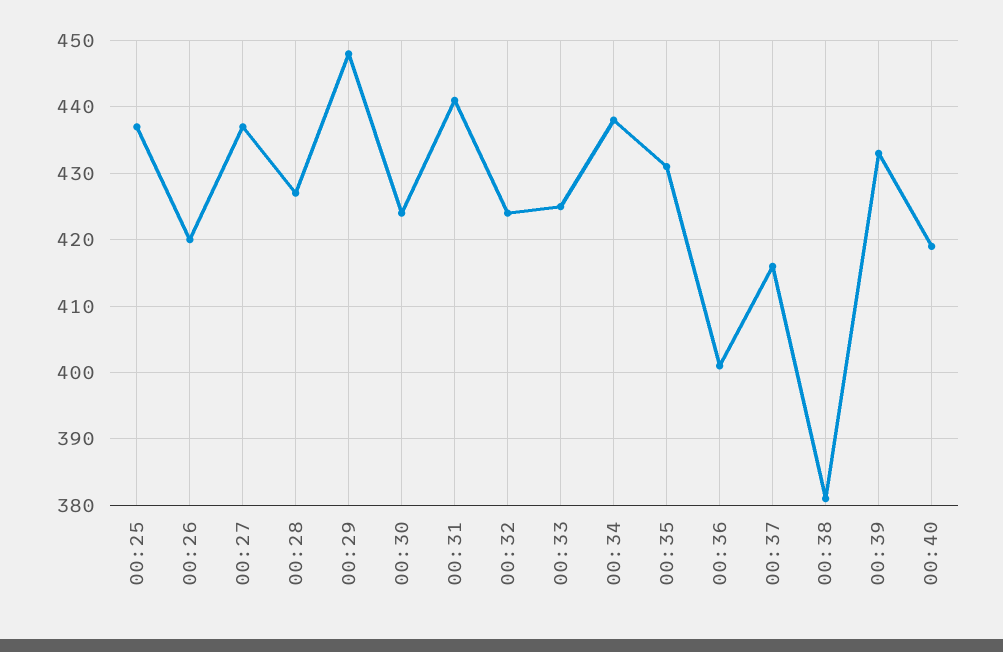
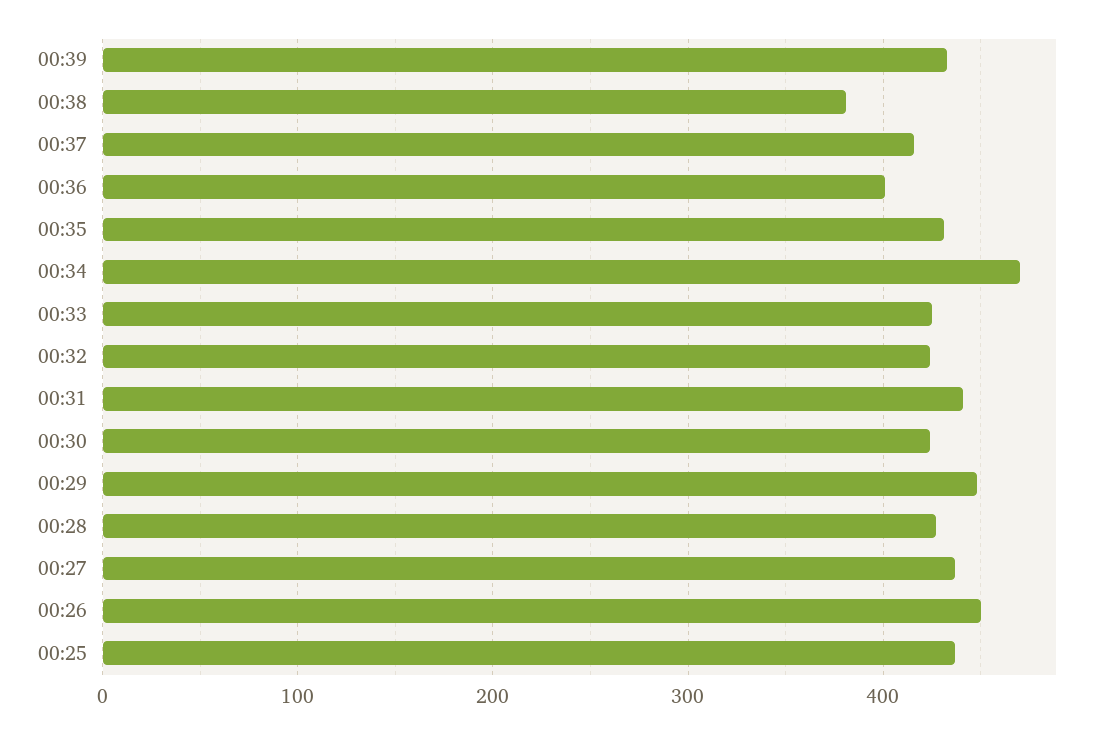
00:26: 420 -> 450
00:34: 438 -> 470
00:40: 419 -> none

